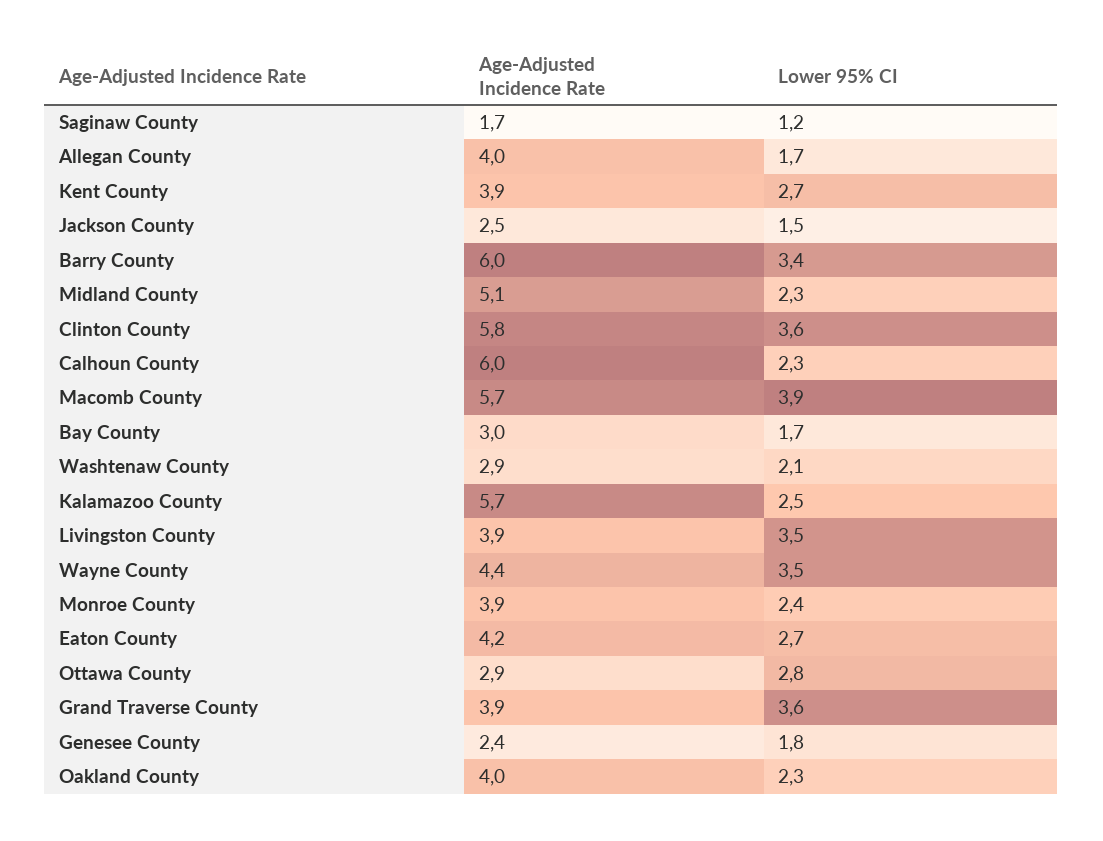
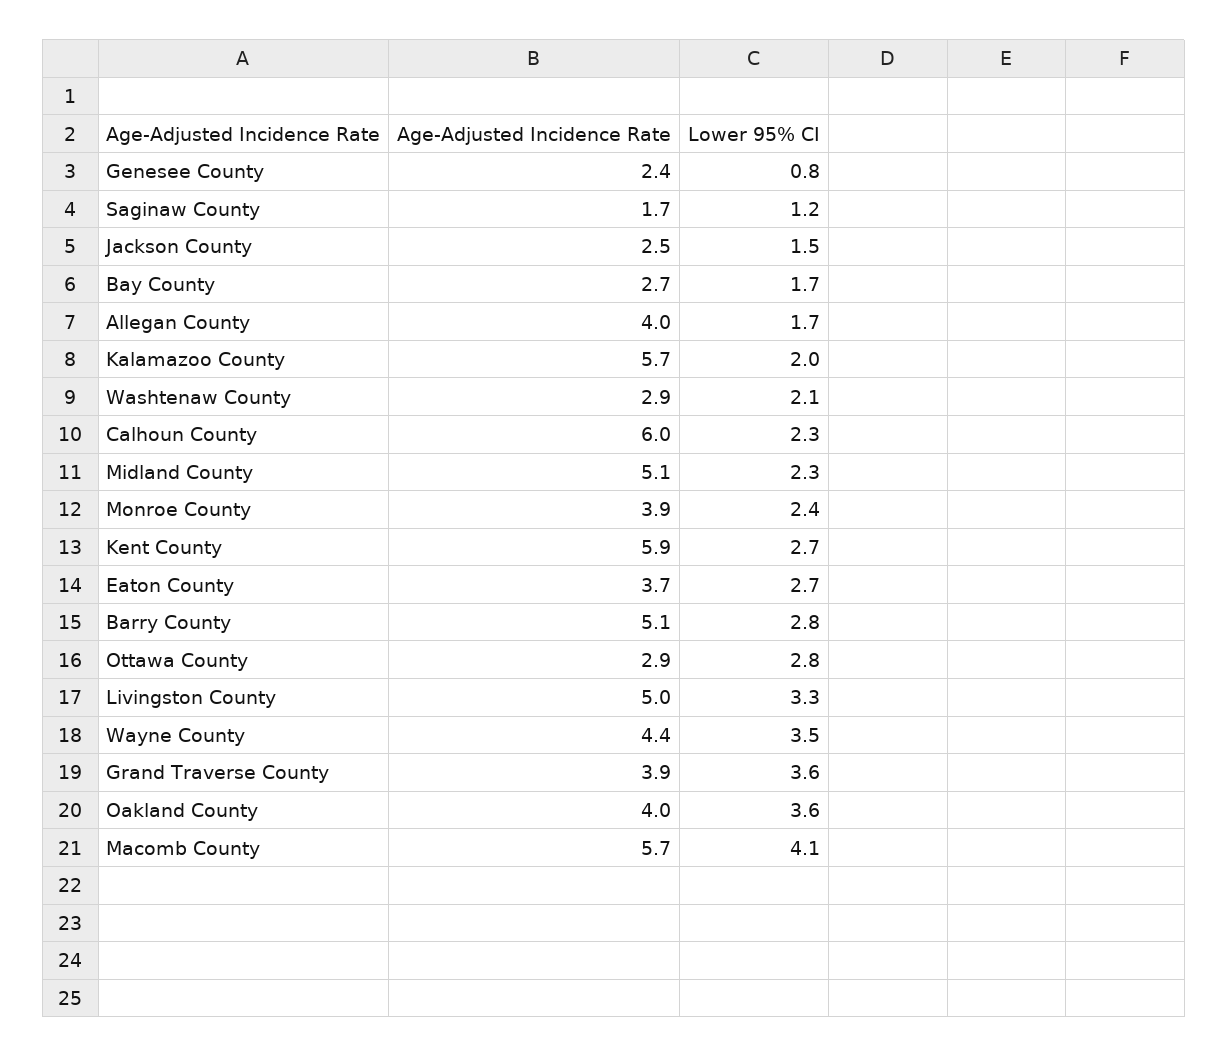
Age-Adjusted Incidence Rate, Kent County: 3.9 -> 5.9
Age-Adjusted Incidence Rate, Barry County: 6 -> 5.1
Lower 95% CI, Barry County: 3.4 -> 2.8
Age-Adjusted Incidence Rate, Clinton County: 5.8 -> none
Lower 95% CI, Clinton County: 3.6 -> none
Lower 95% CI, Macomb County: 3.9 -> 4.1
Age-Adjusted Incidence Rate, Bay County: 3 -> 2.7
Lower 95% CI, Kalamazoo County: 2.5 -> 2
Age-Adjusted Incidence Rate, Livingston County: 3.9 -> 5
Lower 95% CI, Livingston County: 3.5 -> 3.3
Age-Adjusted Incidence Rate, Eaton County: 4.2 -> 3.7
Lower 95% CI, Genesee County: 1.8 -> 0.8
Lower 95% CI, Oakland County: 2.3 -> 3.6

